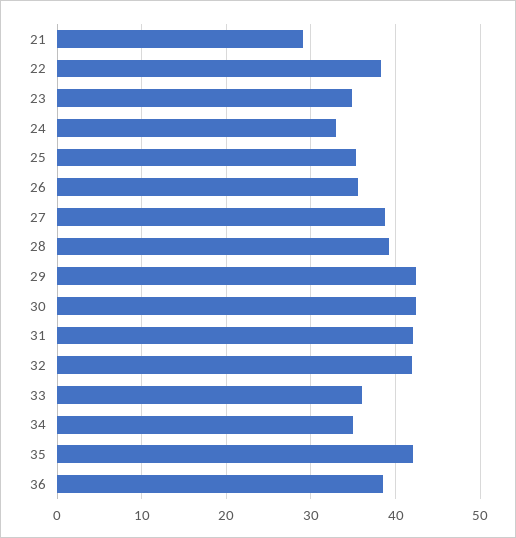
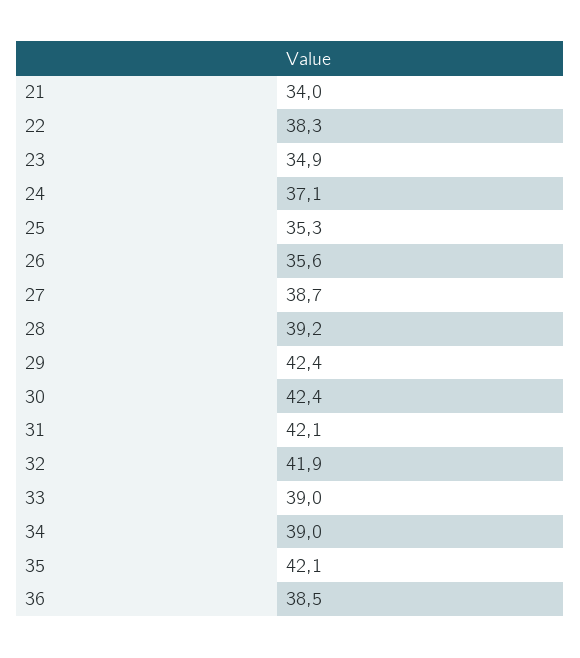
21: 29 -> 34
24: 33 -> 37.1
33: 36 -> 39
34: 35 -> 39

